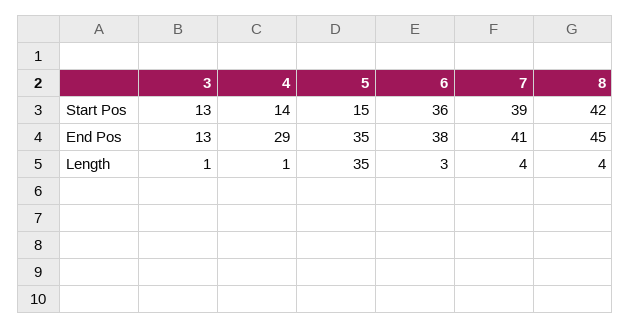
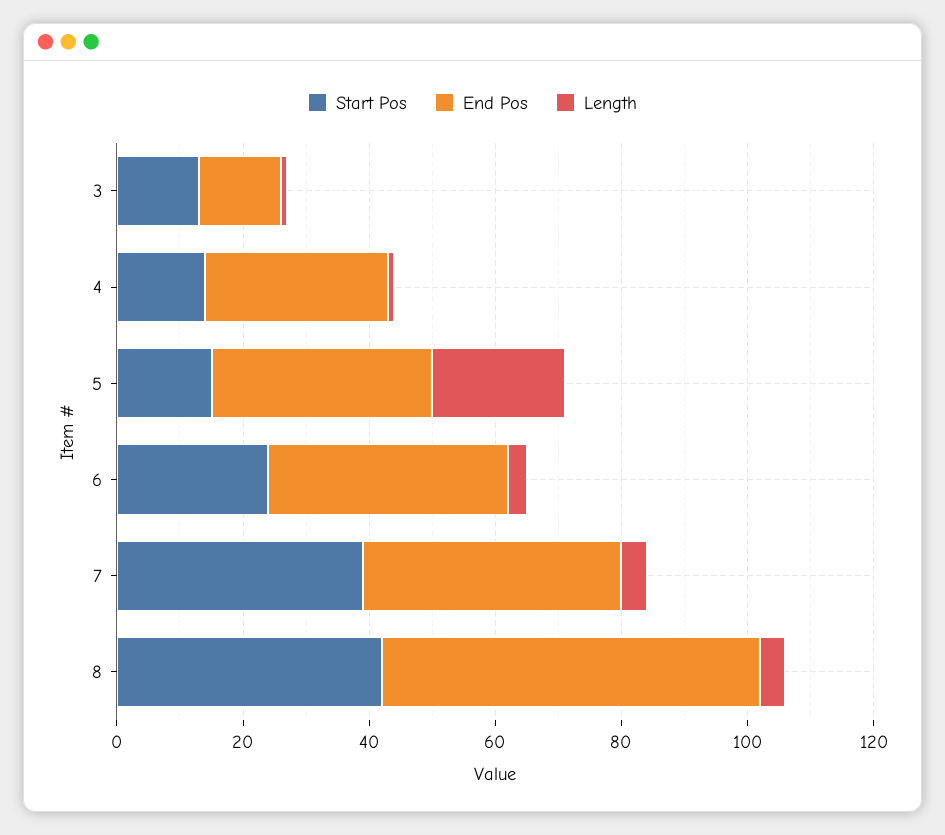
Start Pos, 6: 36 -> 25
End Pos, 8: 45 -> 60
Length, 5: 35 -> 20

